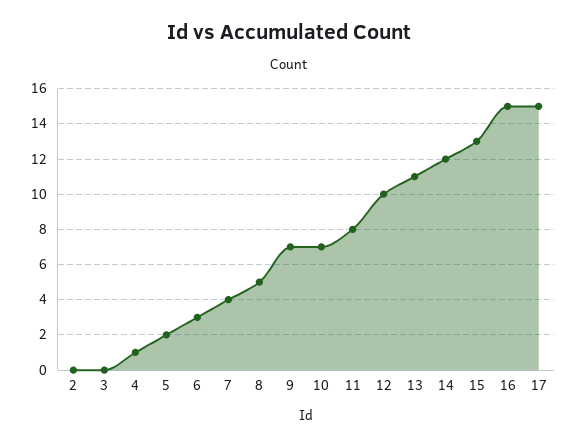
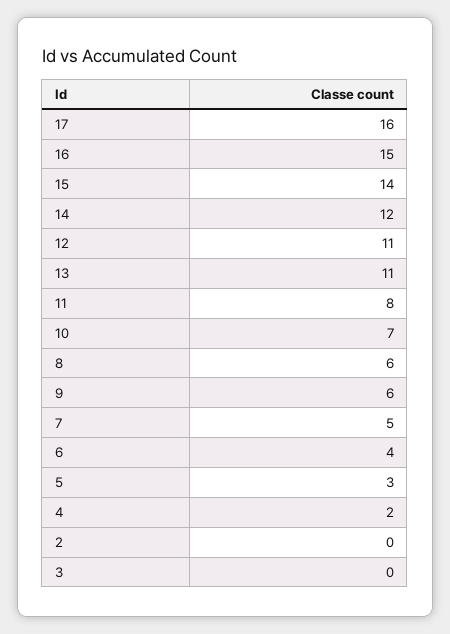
4: 1 -> 2
5: 2 -> 3
6: 3 -> 4
7: 4 -> 5
8: 5 -> 6
9: 7 -> 6
12: 10 -> 11
15: 13 -> 14
17: 15 -> 16

